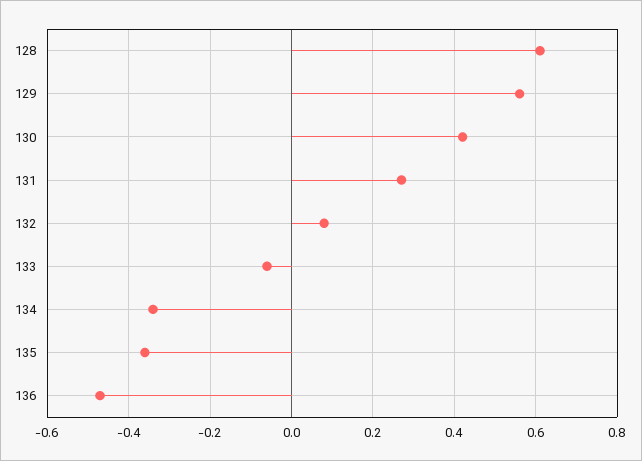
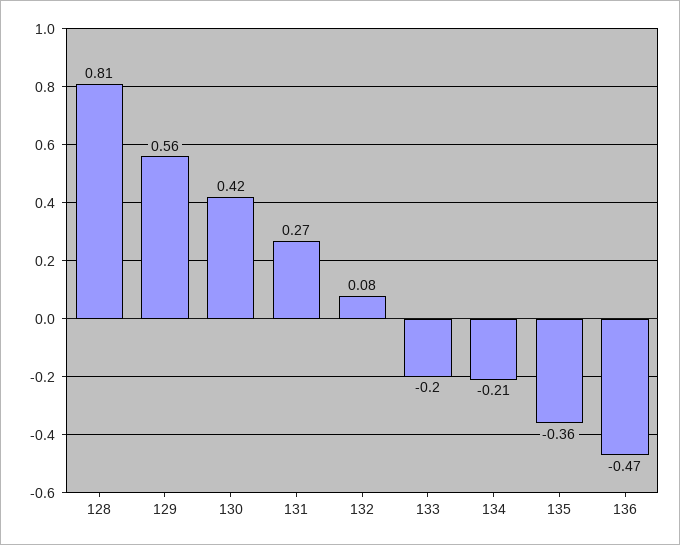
128: 0.6 -> 0.81
133: -0.05 -> -0.2
134: -0.35 -> -0.21

